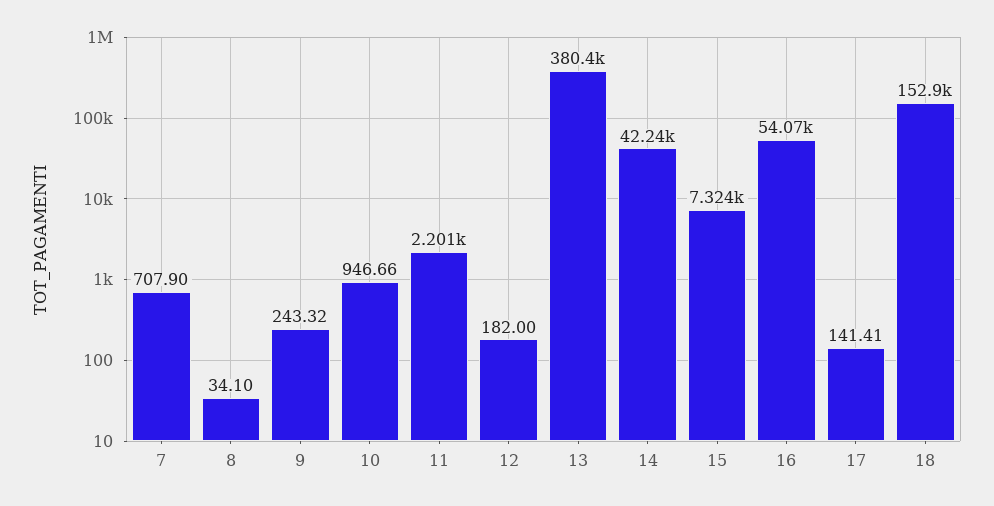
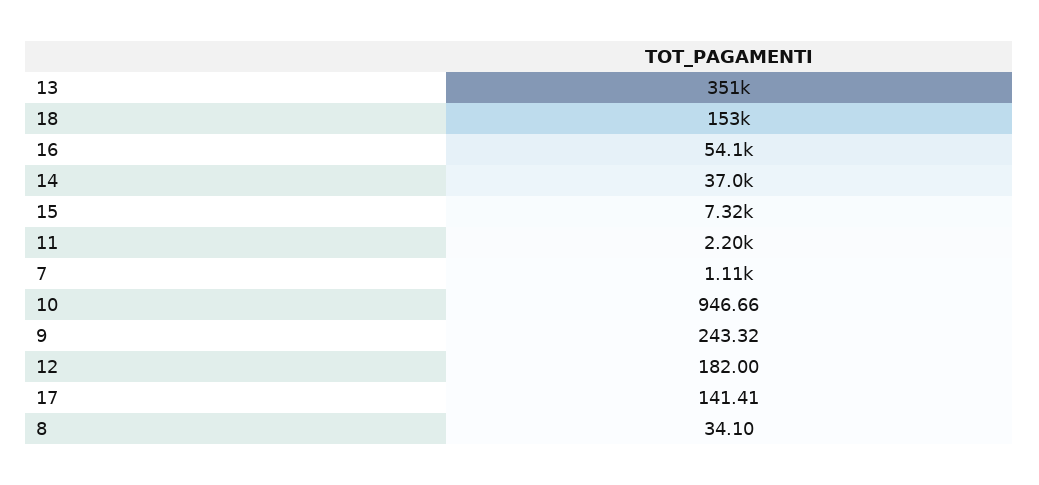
7: 707.9 -> 1110
13: 380400 -> 351000
14: 42240 -> 37000

